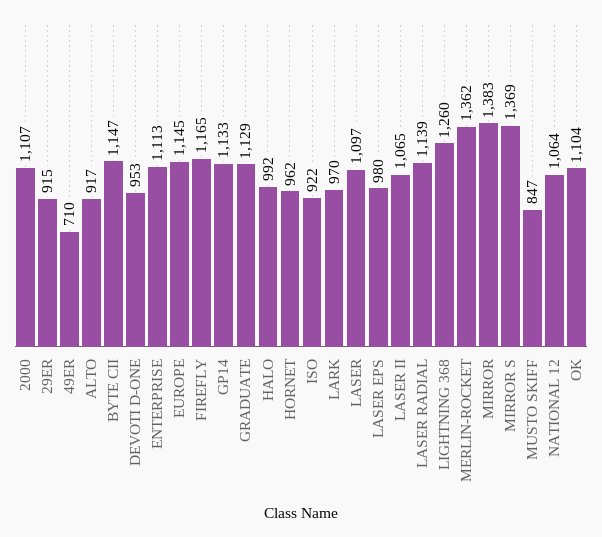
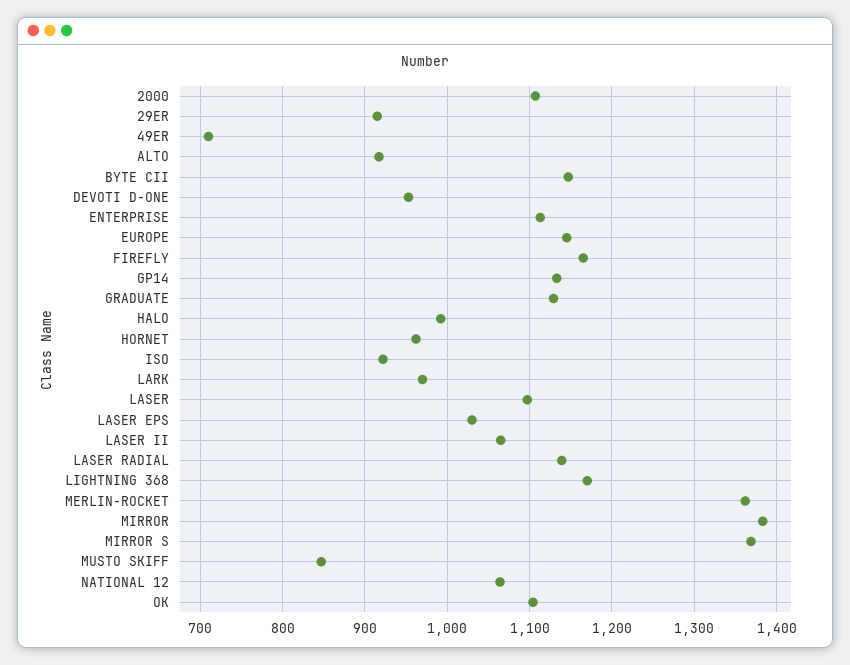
LASER EPS: 980 -> 1030
LIGHTNING 368: 1260 -> 1170

